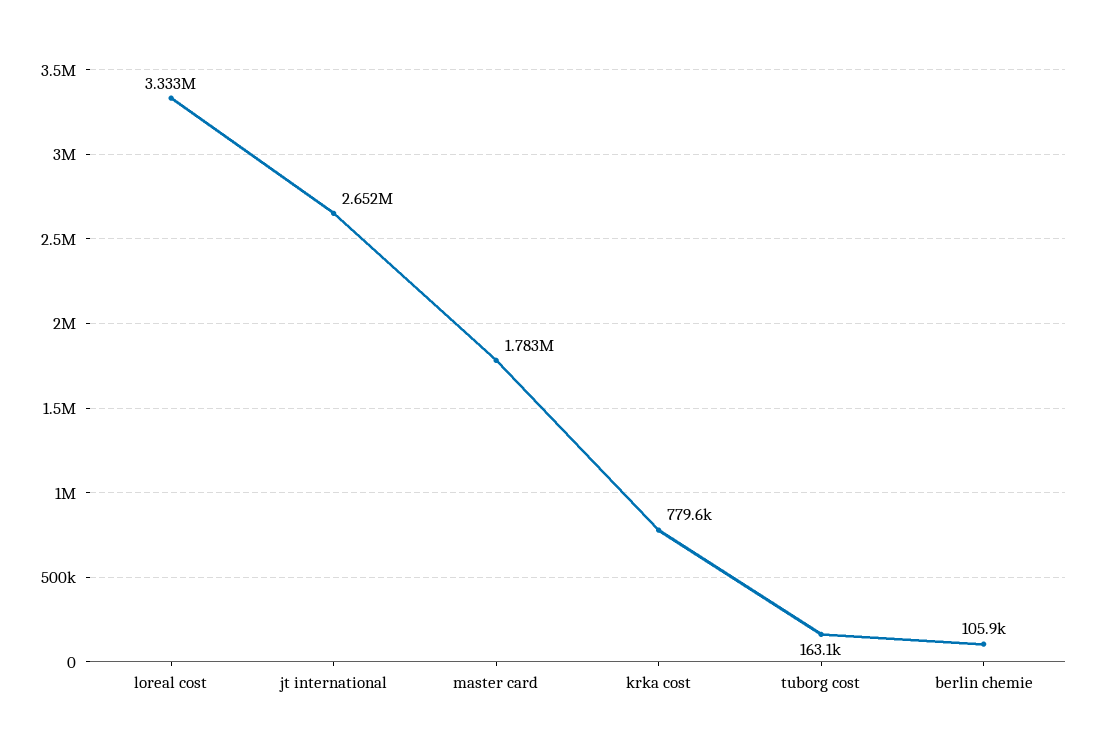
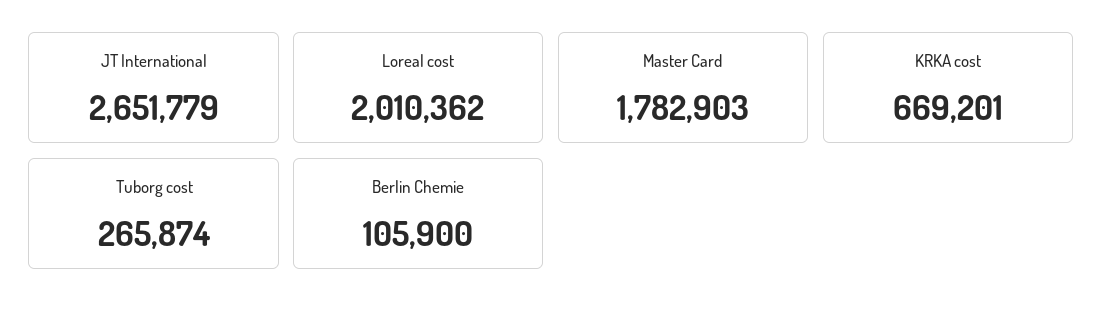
loreal cost: 3333000 -> 2010362
krka cost: 779600 -> 669201
tuborg cost: 163100 -> 265874

